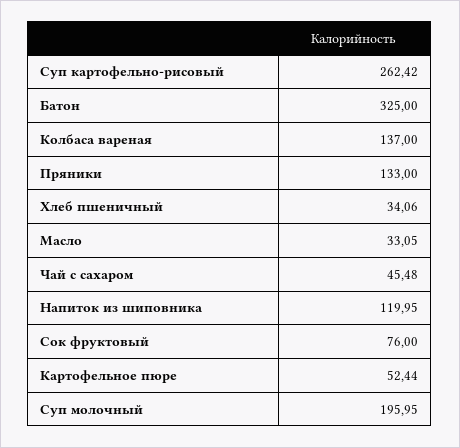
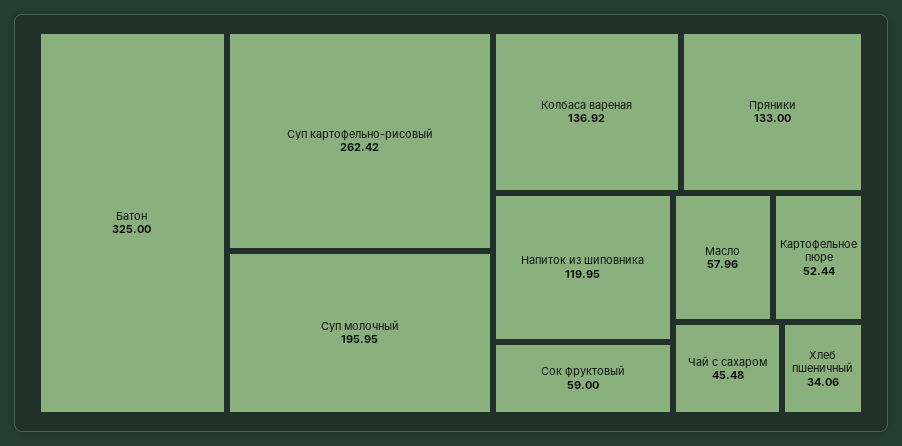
Колбаса вареная: 137 -> 136.92
Масло: 33.05 -> 57.96
Сок фруктовый: 76 -> 59

